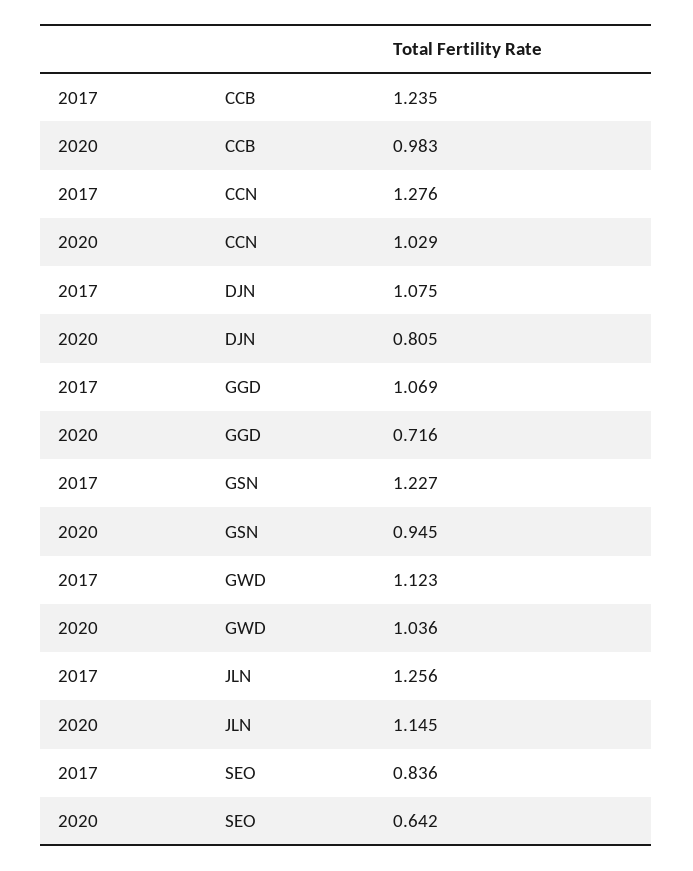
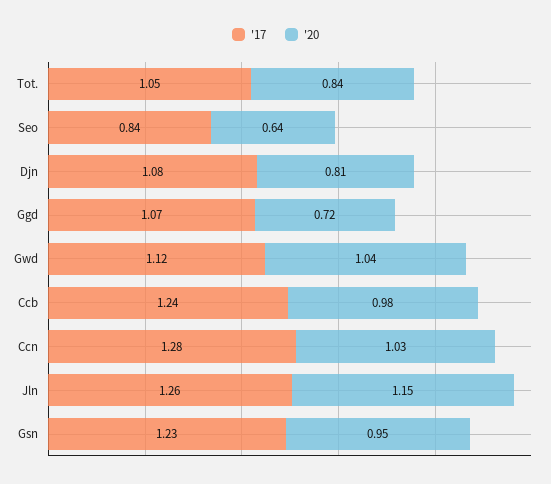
2017, Tot.: none -> 1.05
2020, Tot.: none -> 0.84

